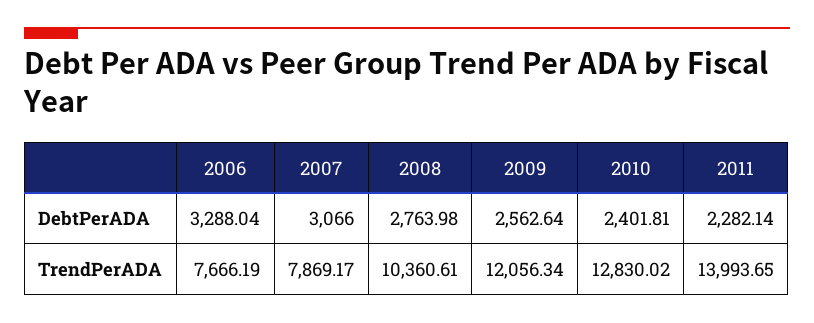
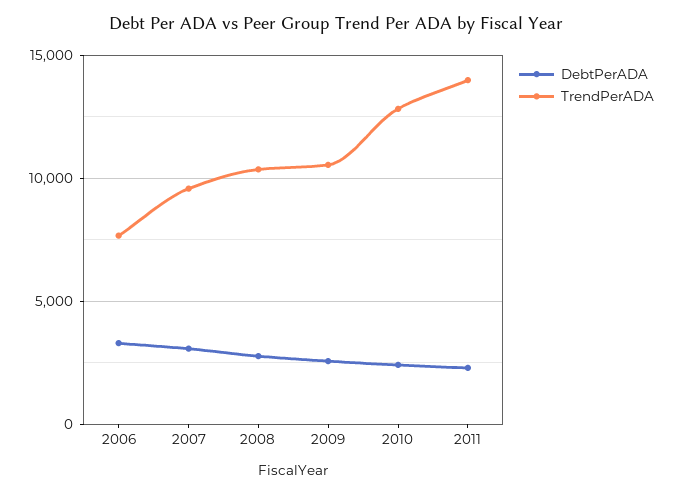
TrendPerADA, 2007: 7869.17 -> 9500
TrendPerADA, 2009: 12056.34 -> 10500

